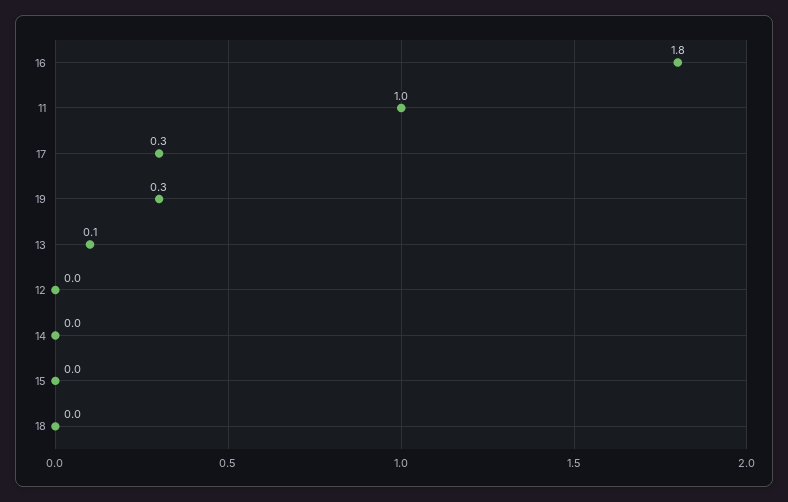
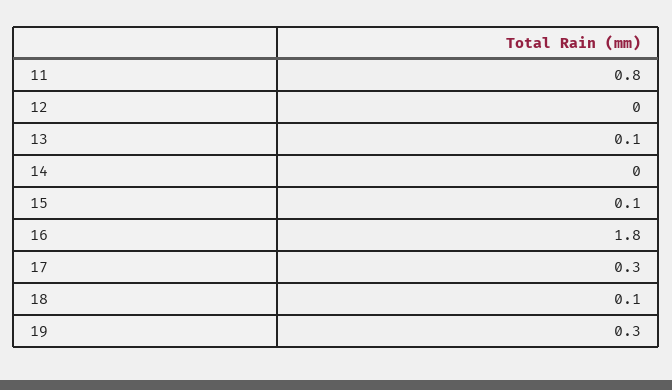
11: 1 -> 0.8
15: 0 -> 0.1
18: 0 -> 0.1

